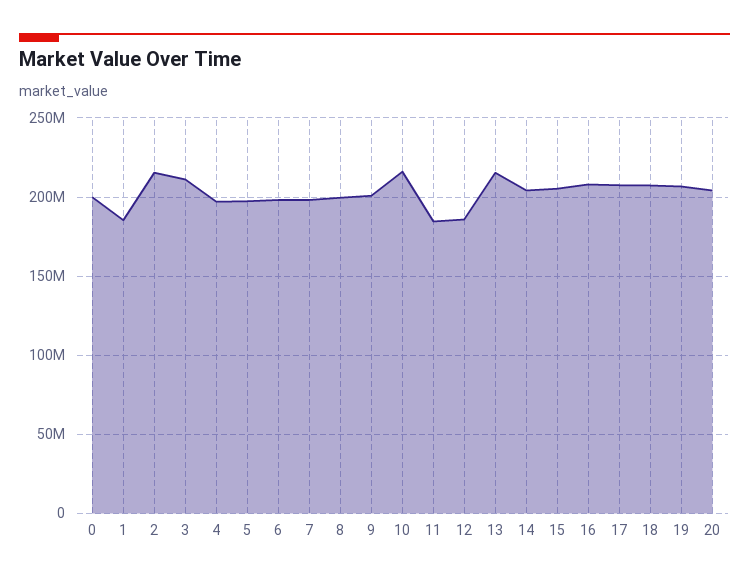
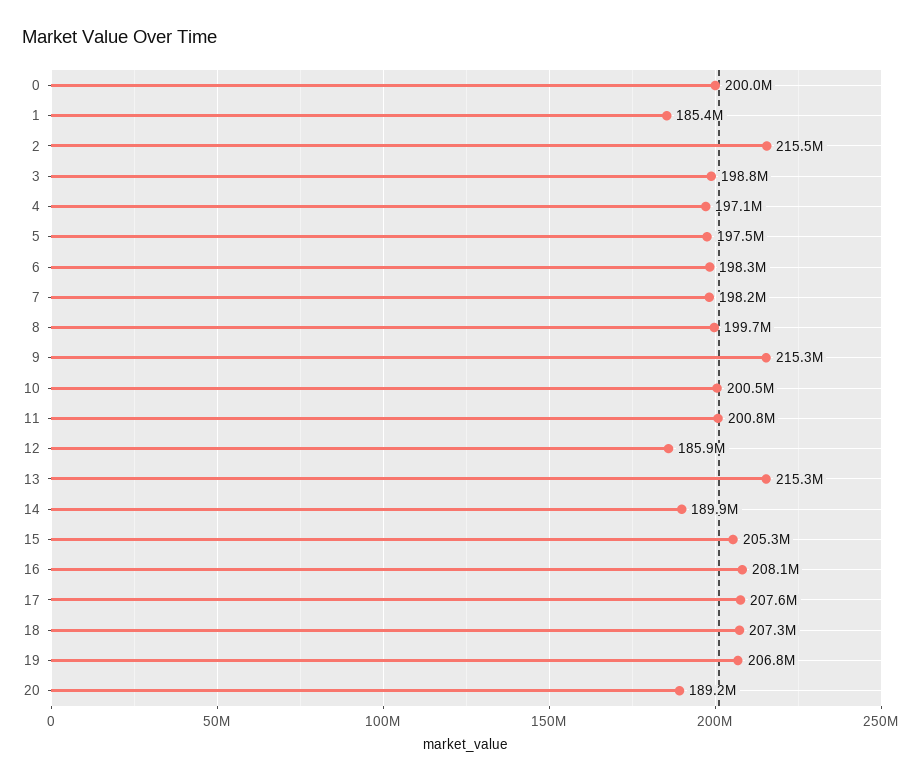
3: 210000000 -> 198800000
9: 200000000 -> 215300000
10: 215000000 -> 200500000
11: 185000000 -> 200800000
14: 205000000 -> 189900000
20: 205000000 -> 189200000

